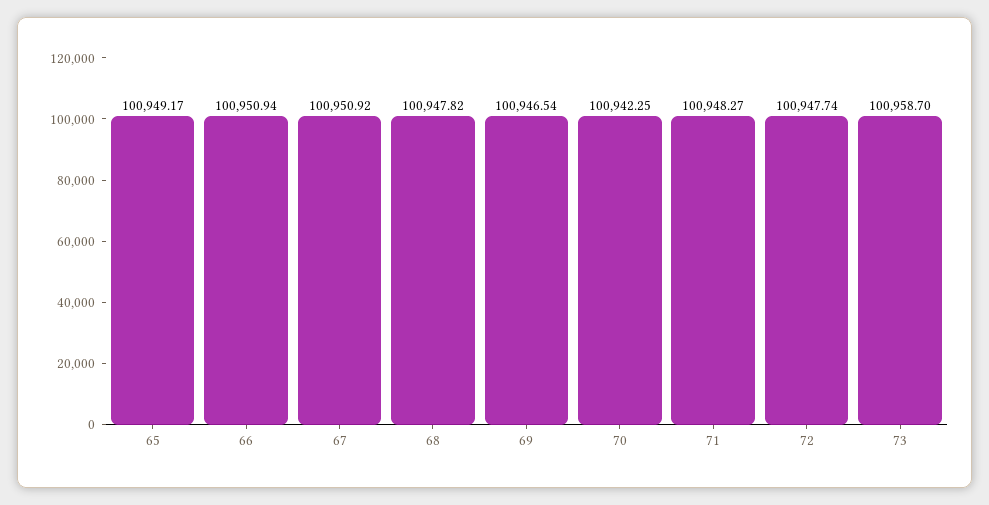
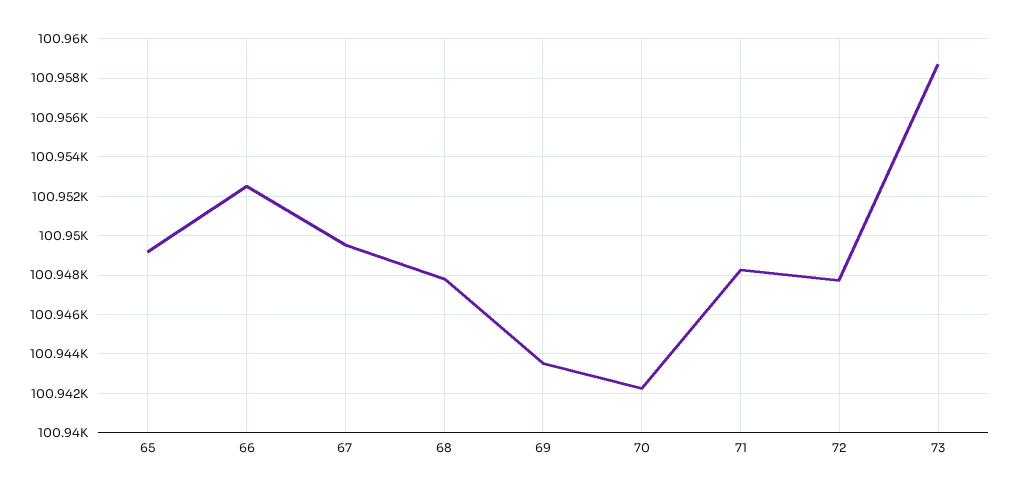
66: 100950.94 -> 100952.5
67: 100950.92 -> 100949.5
69: 100946.54 -> 100943.5

